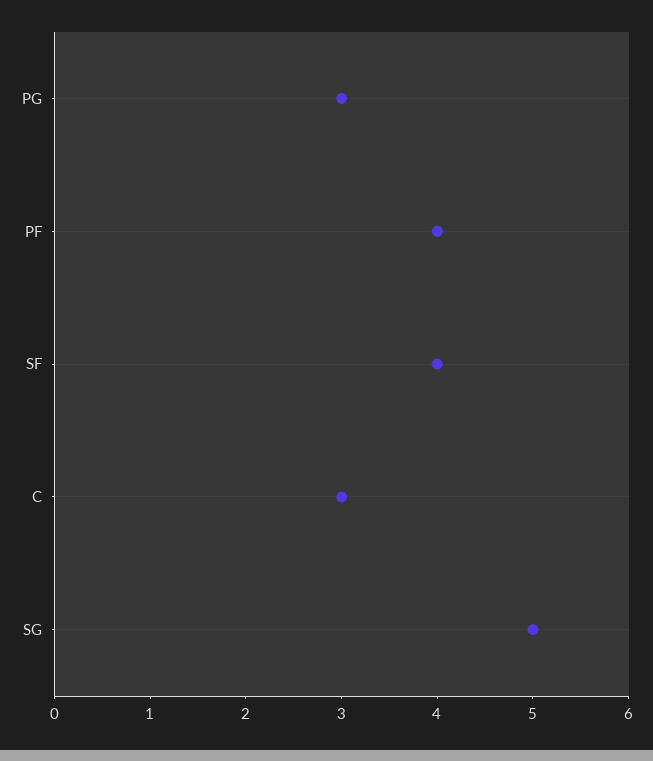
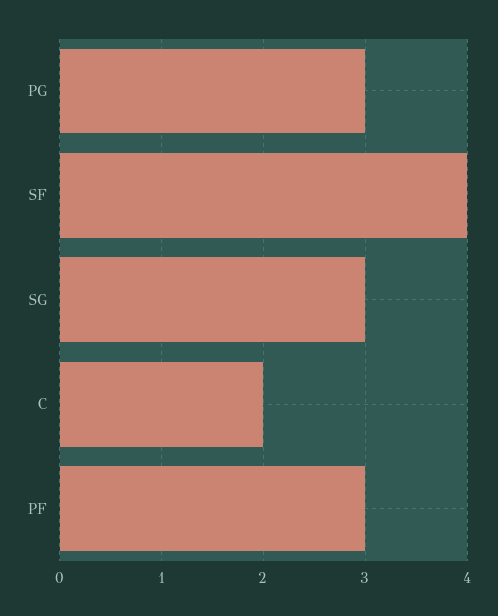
PF: 4 -> 3
C: 3 -> 2
SG: 5 -> 3

